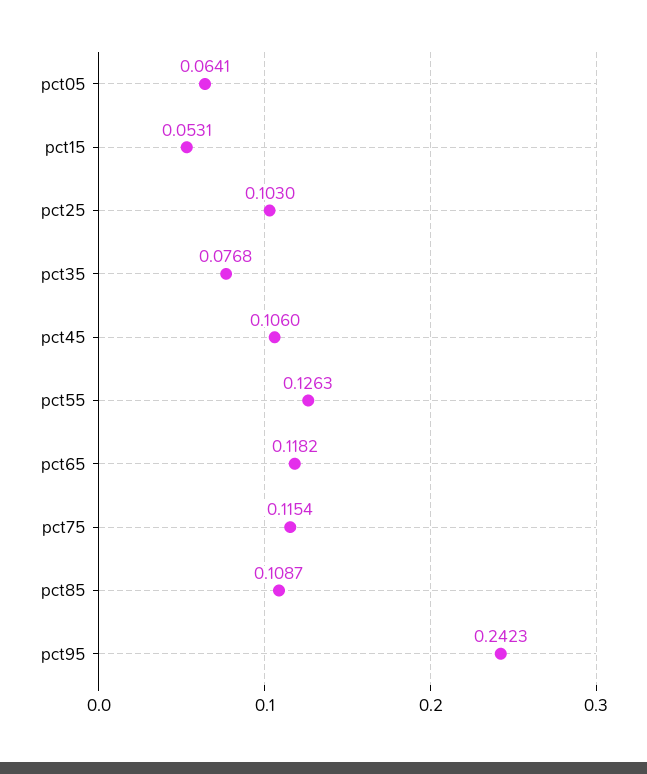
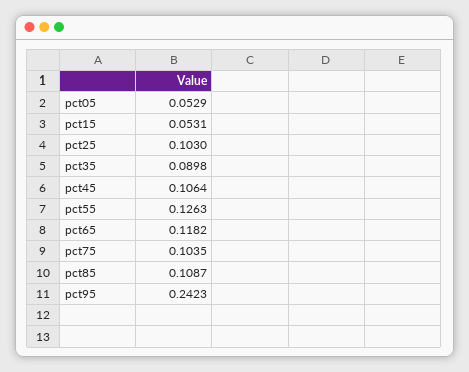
pct05: 0.0641 -> 0.0529
pct35: 0.0768 -> 0.0898
pct45: 0.106 -> 0.1064
pct75: 0.1154 -> 0.1035

